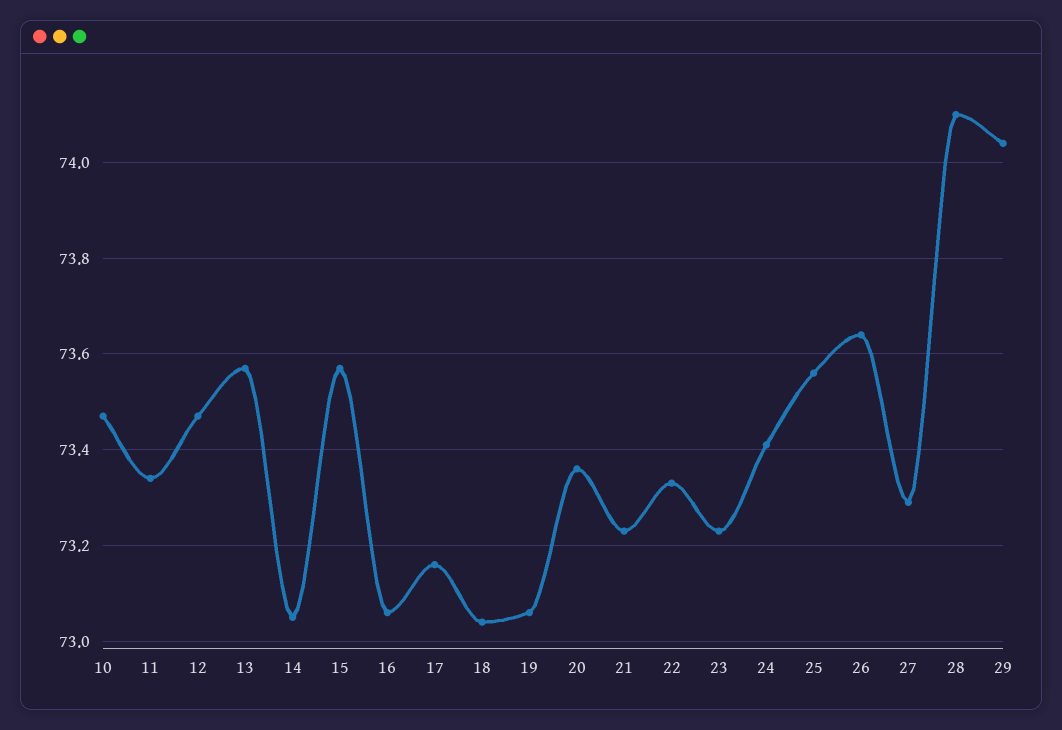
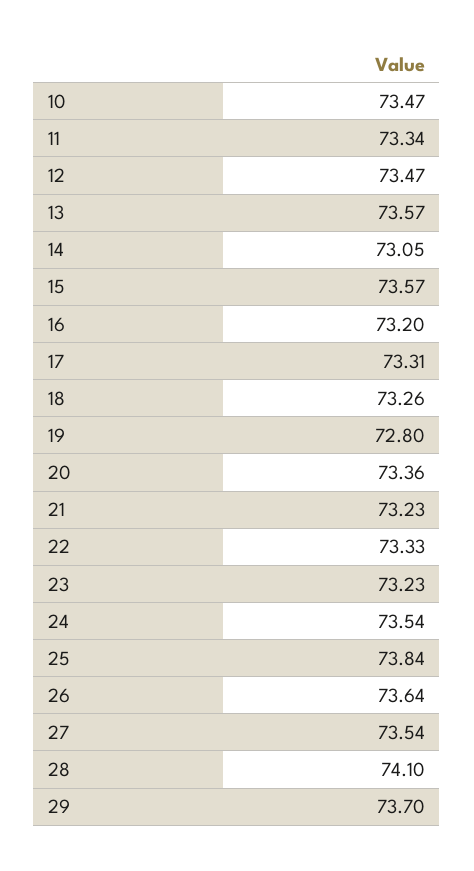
16: 73.05 -> 73.2
17: 73.15 -> 73.31
18: 73.05 -> 73.26
19: 73.05 -> 72.8
24: 73.4 -> 73.54
25: 73.55 -> 73.84
27: 73.3 -> 73.54
29: 74.05 -> 73.7

